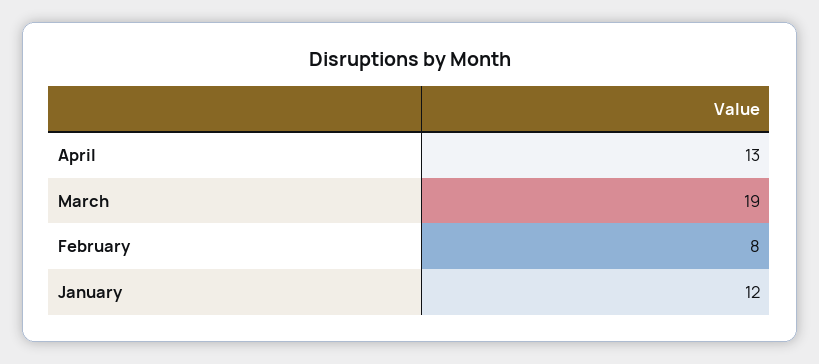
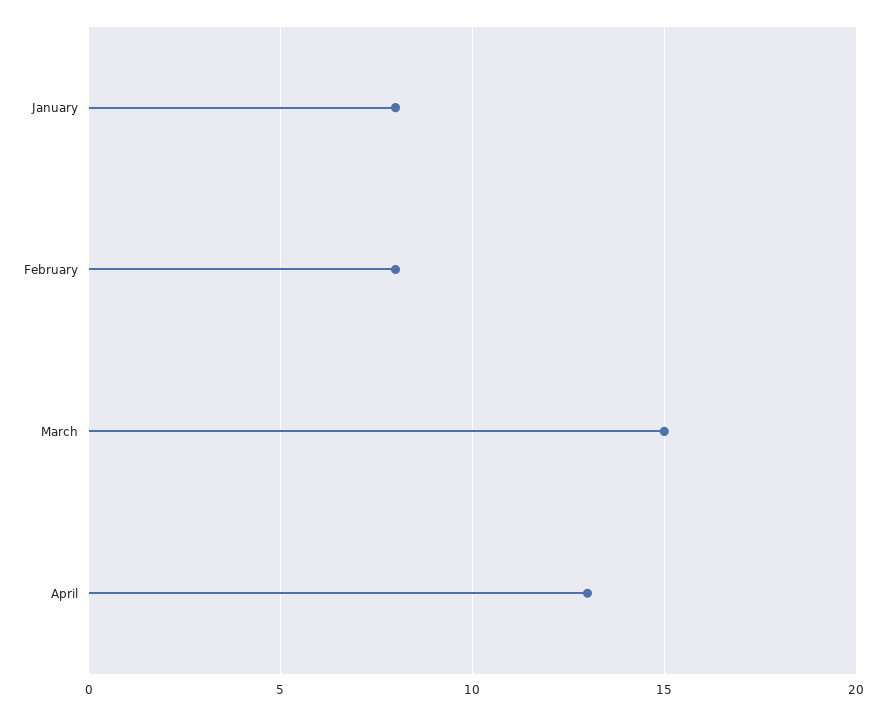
March: 19 -> 15
January: 12 -> 8

